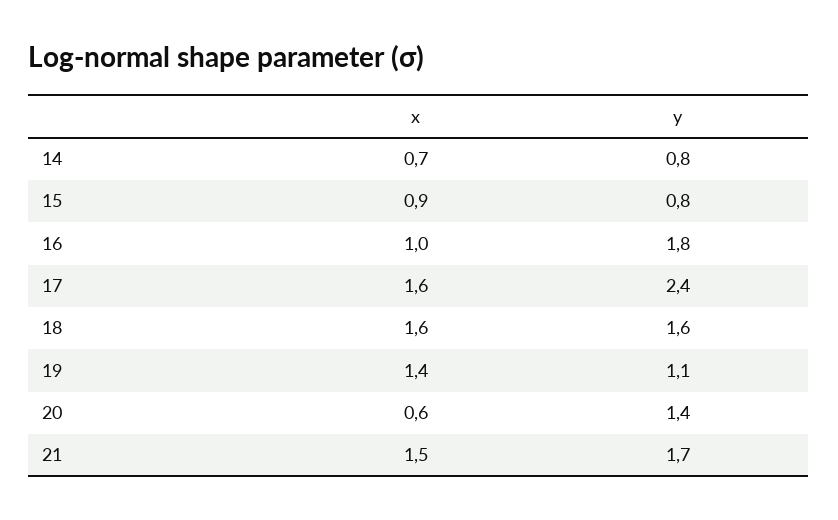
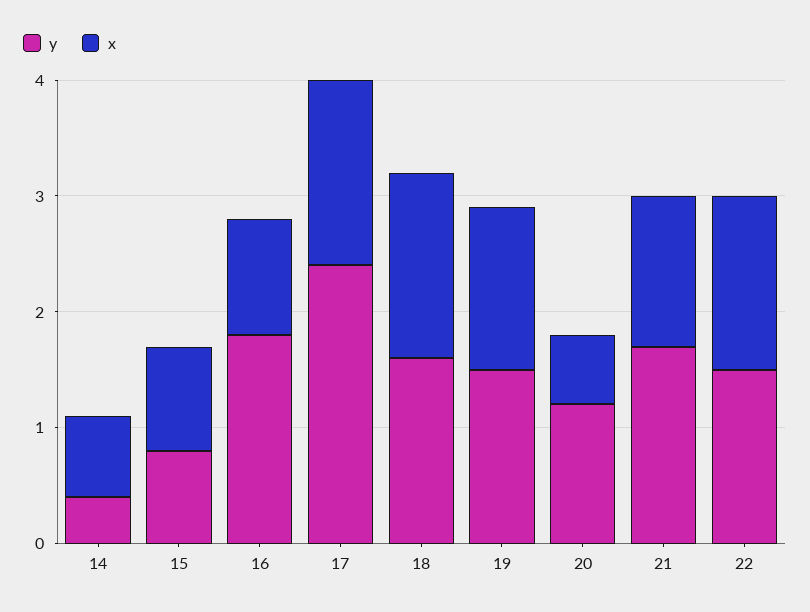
y, 14: 0.8 -> 0.4
y, 19: 1.1 -> 1.5
y, 20: 1.4 -> 1.2
x, 21: 1.5 -> 1.3
y, 22: none -> 1.5
x, 22: none -> 1.5

